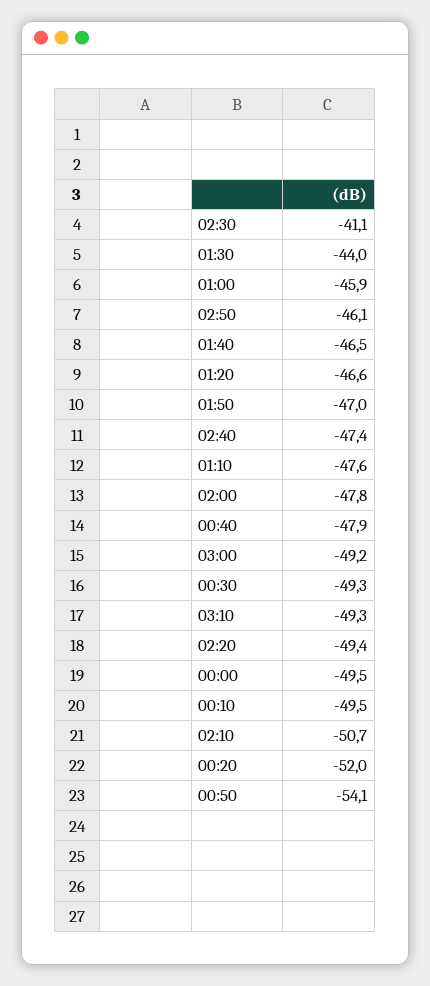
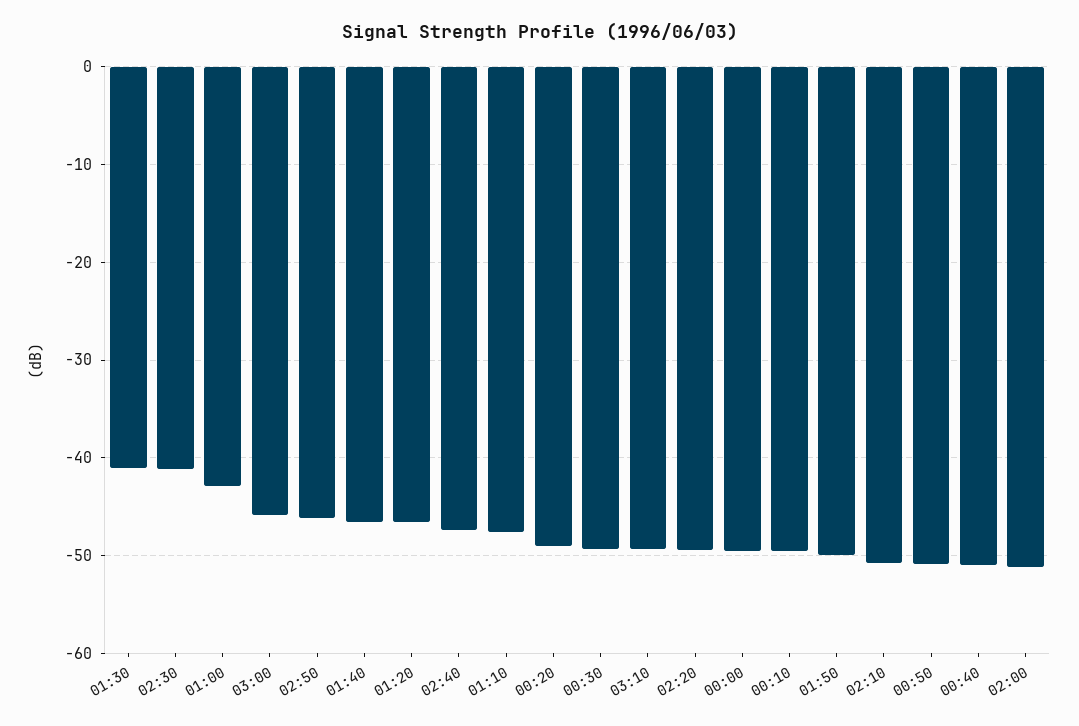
01:30: -44 -> -41
01:00: -45.9 -> -43
01:50: -47 -> -50
02:00: -47.8 -> -51
00:40: -47.9 -> -51
03:00: -49.2 -> -46
00:20: -52 -> -49
00:50: -54.1 -> -51

